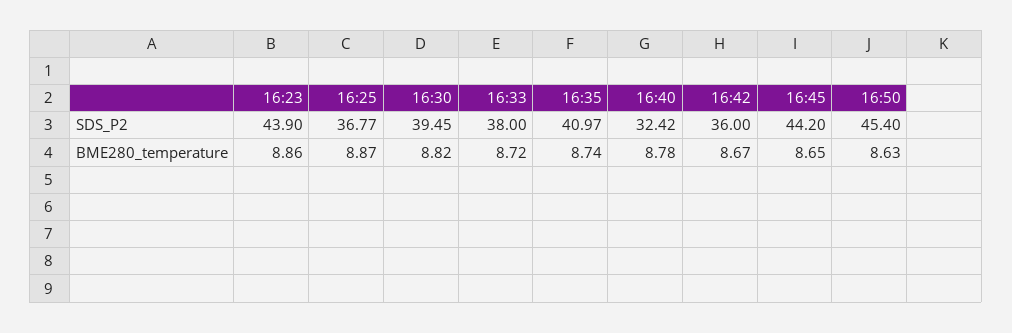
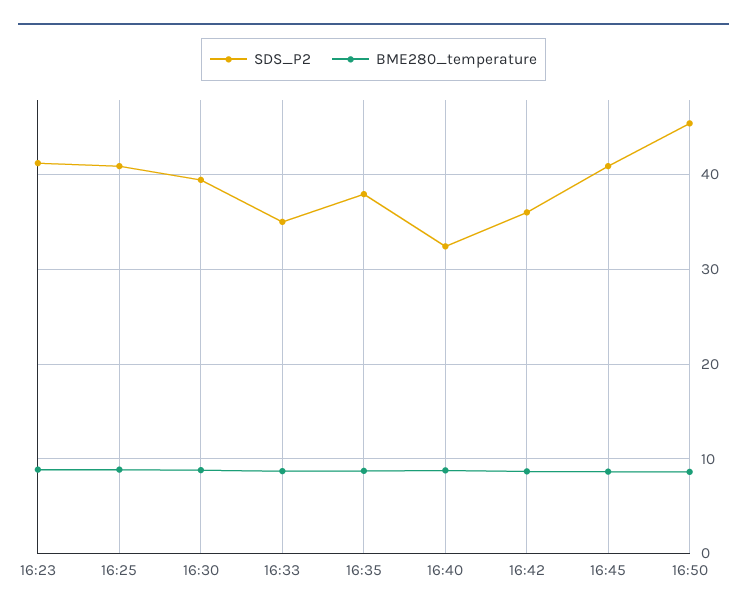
SDS_P2, 16:23: 43.9 -> 41
SDS_P2, 16:25: 36.77 -> 41
SDS_P2, 16:33: 38 -> 35
SDS_P2, 16:35: 40.97 -> 38
SDS_P2, 16:45: 44.2 -> 41

